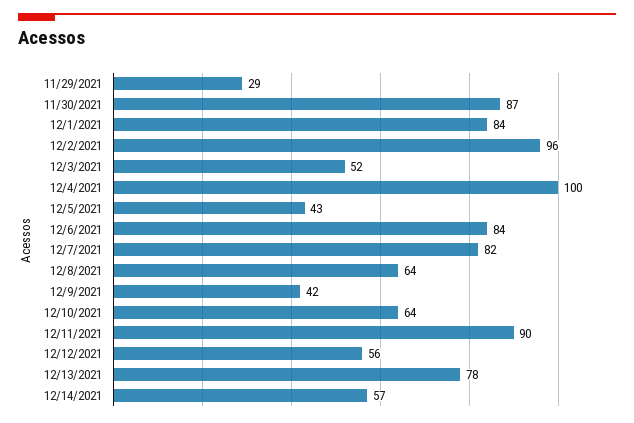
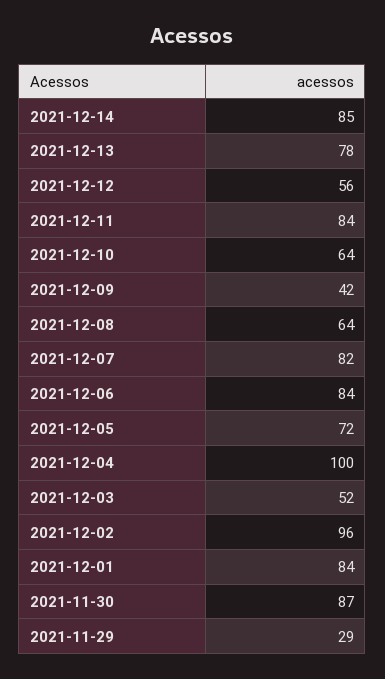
12/5/2021: 43 -> 72
12/11/2021: 90 -> 84
12/14/2021: 57 -> 85

